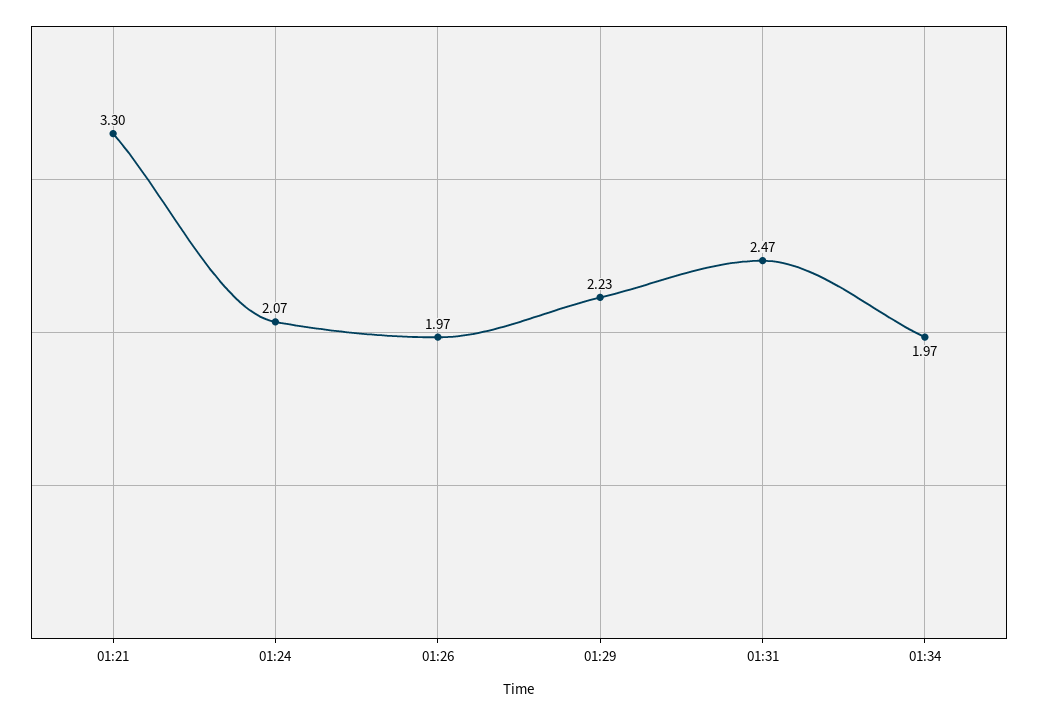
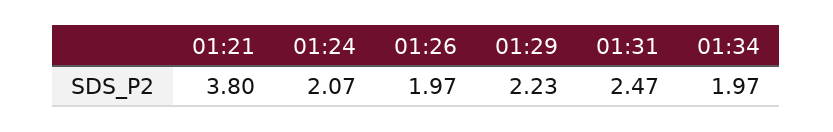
01:21: 3.3 -> 3.8

